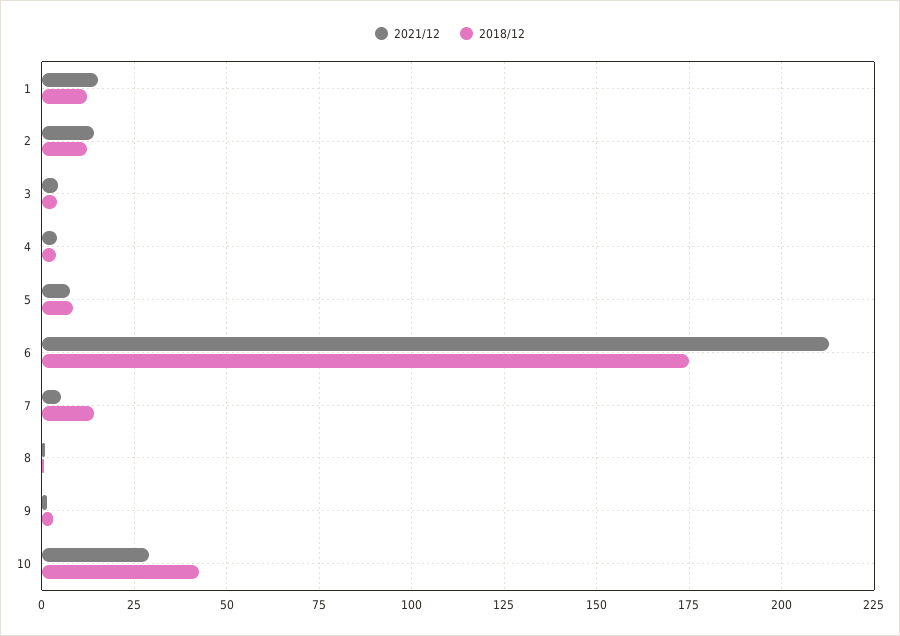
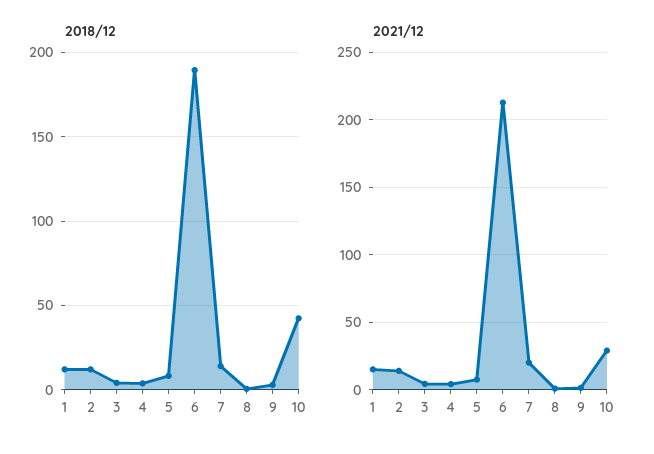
2018/12, 6: 175 -> 190
2021/12, 7: 5 -> 20

